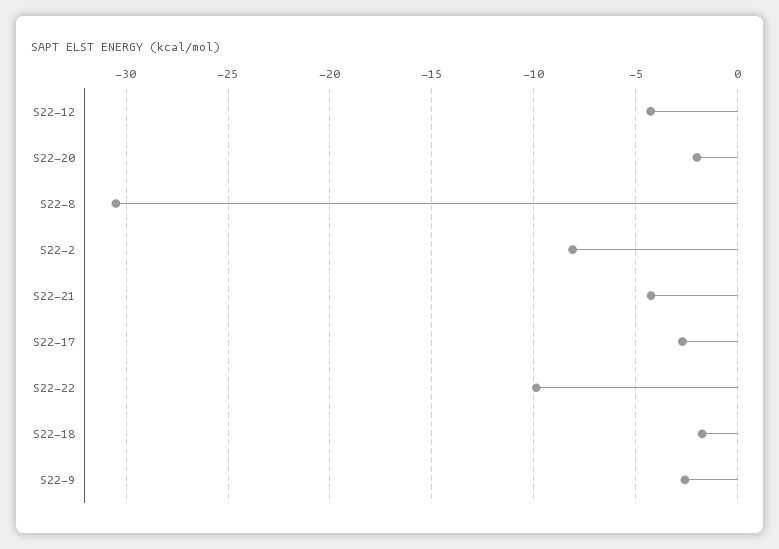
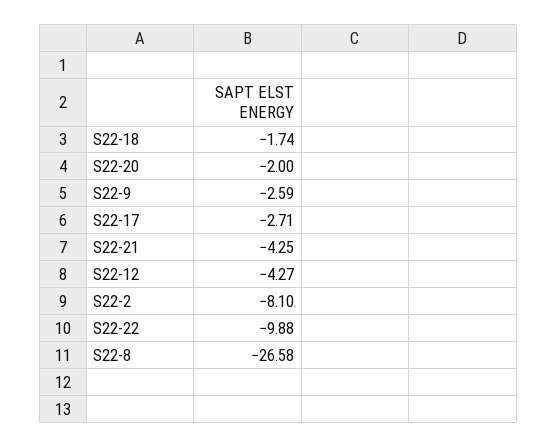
S22-8: -30.5 -> -26.58

